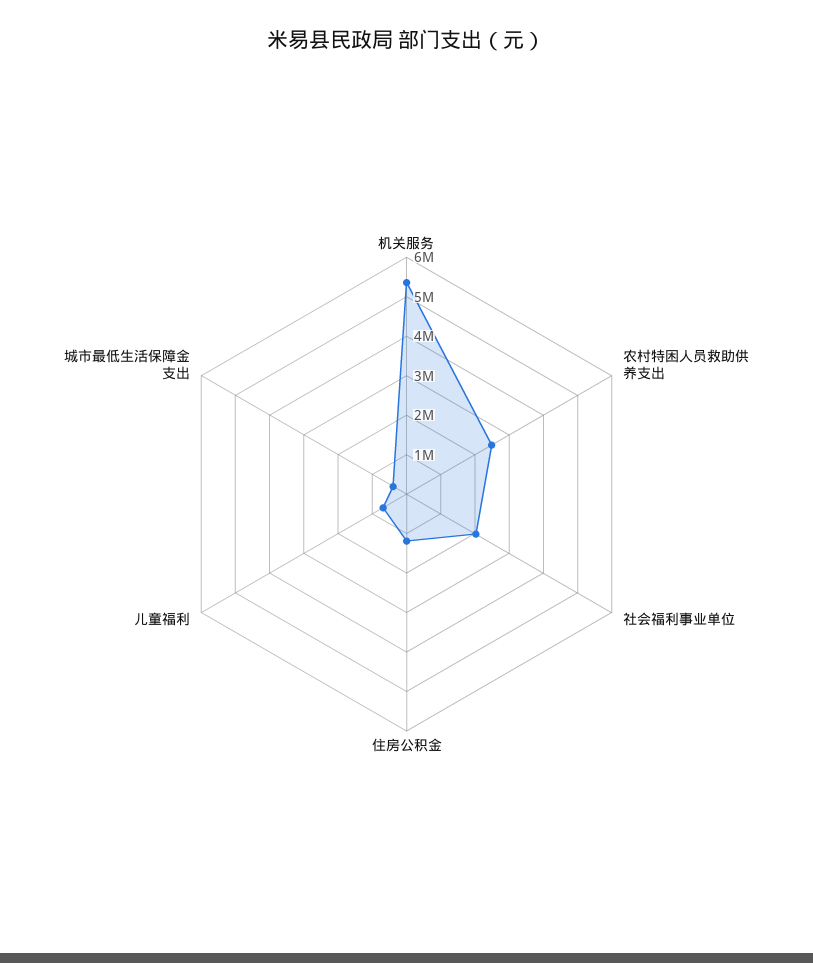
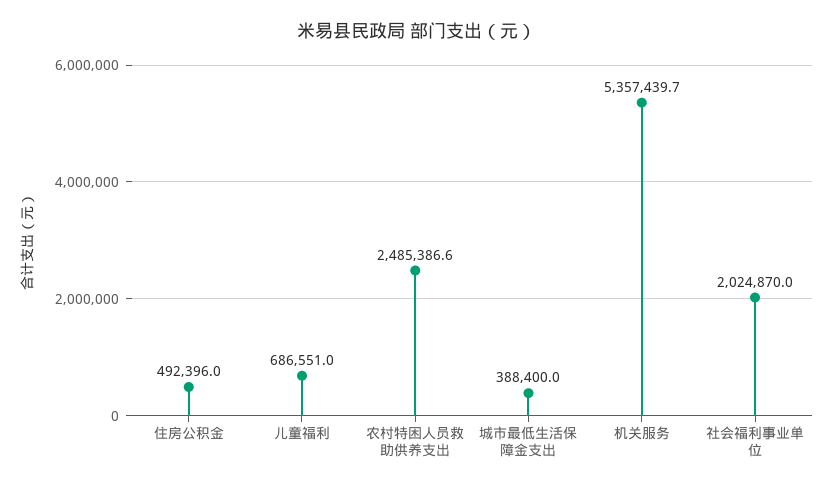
住房公积金: 1250000 -> 492396

